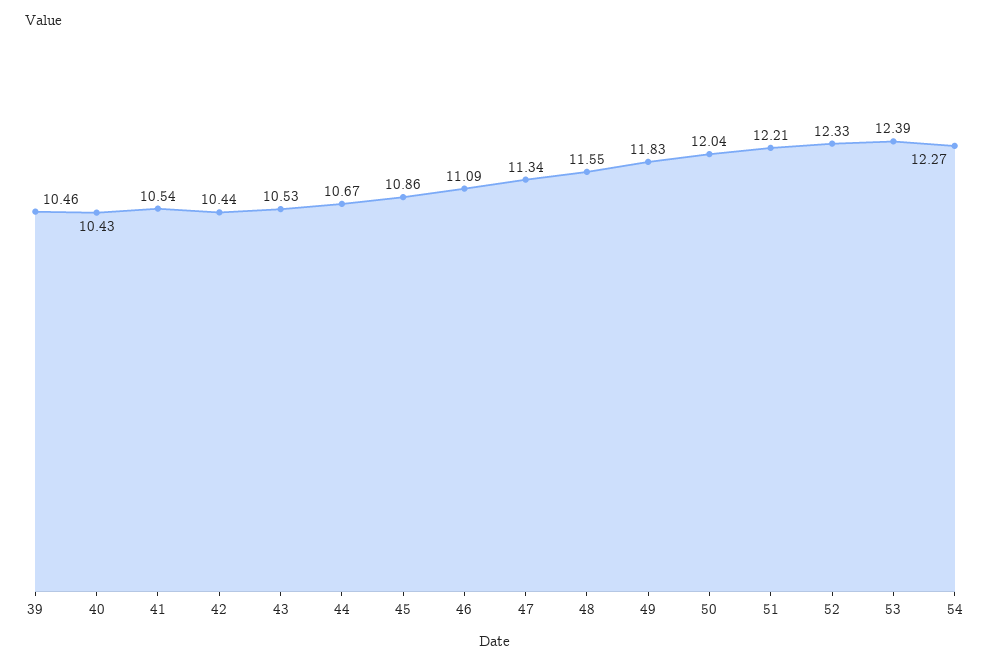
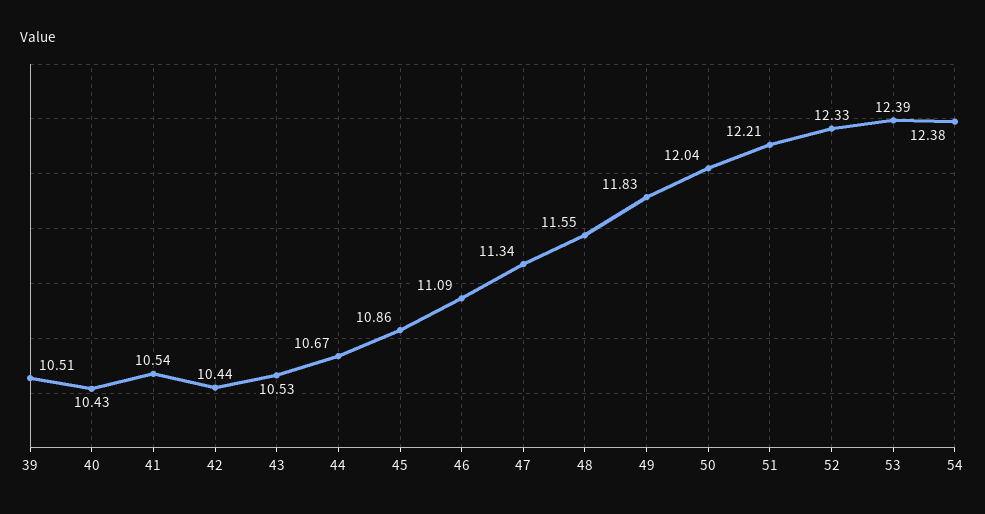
39: 10.46 -> 10.51
54: 12.27 -> 12.38

